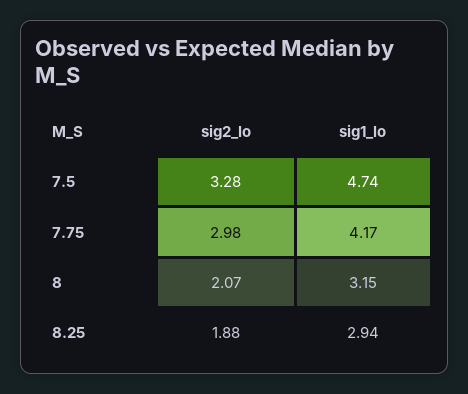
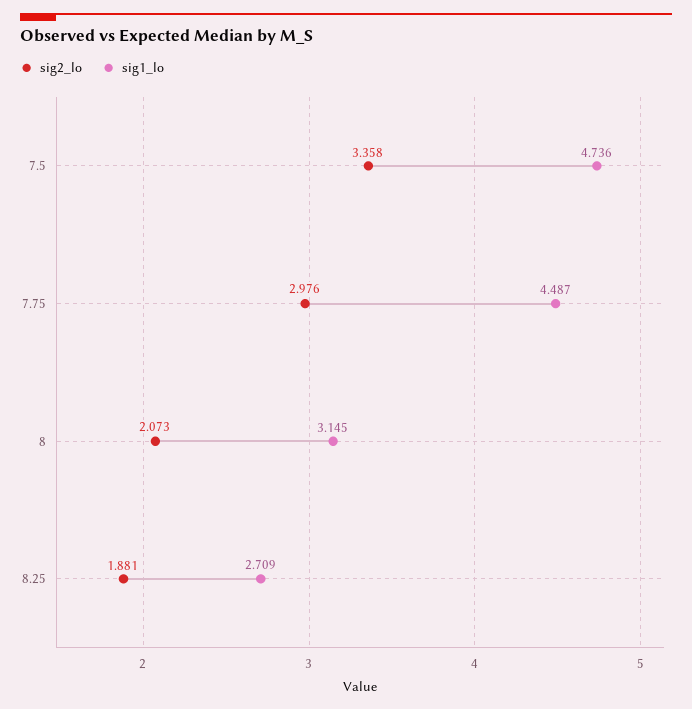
sig2_lo, 7.5: 3.28 -> 3.358
sig1_lo, 7.75: 4.17 -> 4.487
sig1_lo, 8.25: 2.94 -> 2.709

